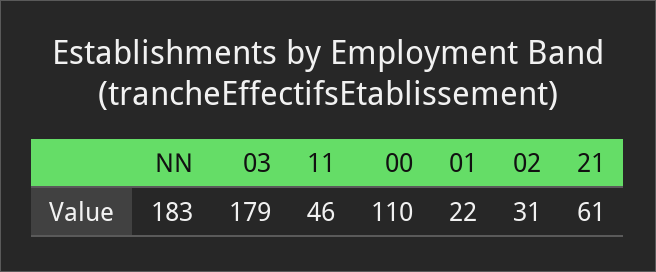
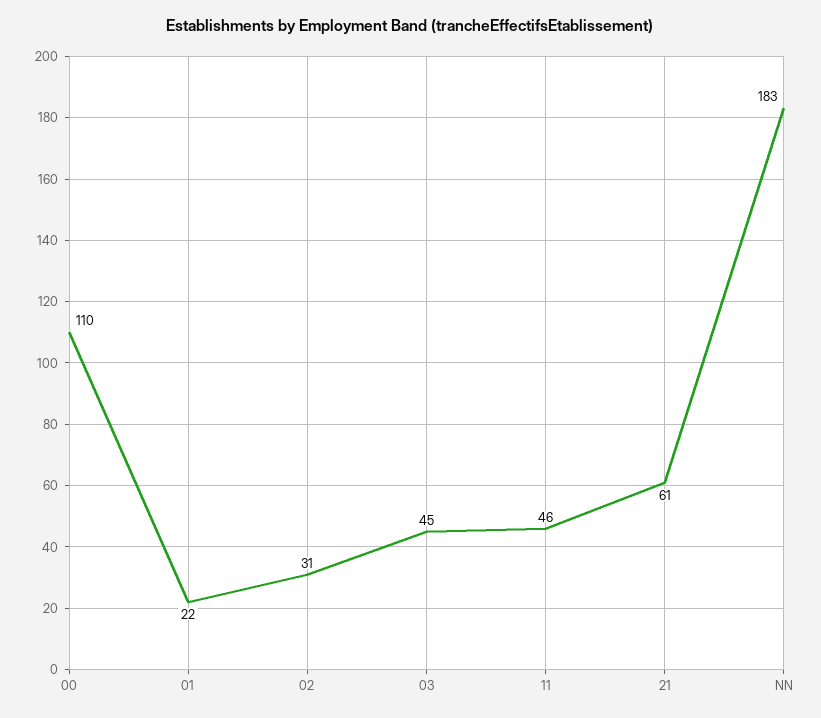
03: 179 -> 45

